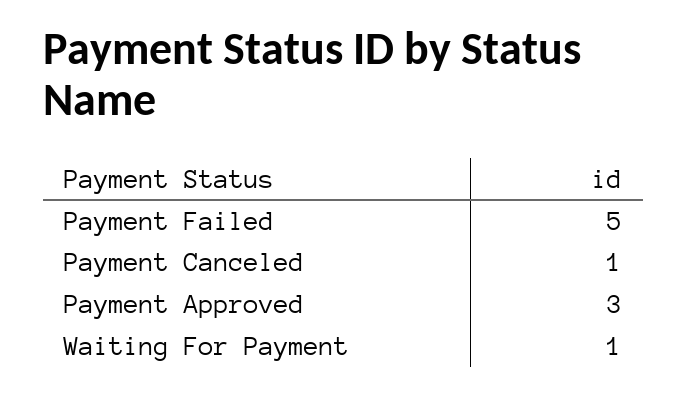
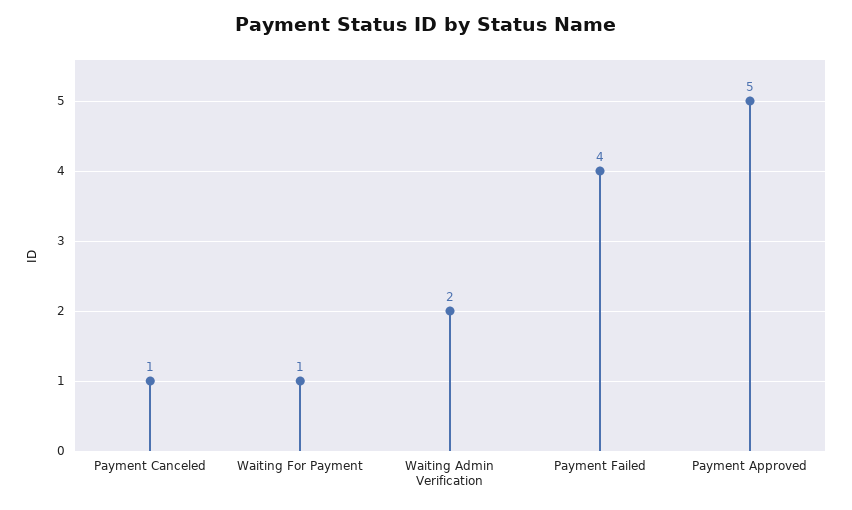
Payment Failed: 5 -> 4
Payment Approved: 3 -> 5
Waiting Admin Verification: none -> 2

